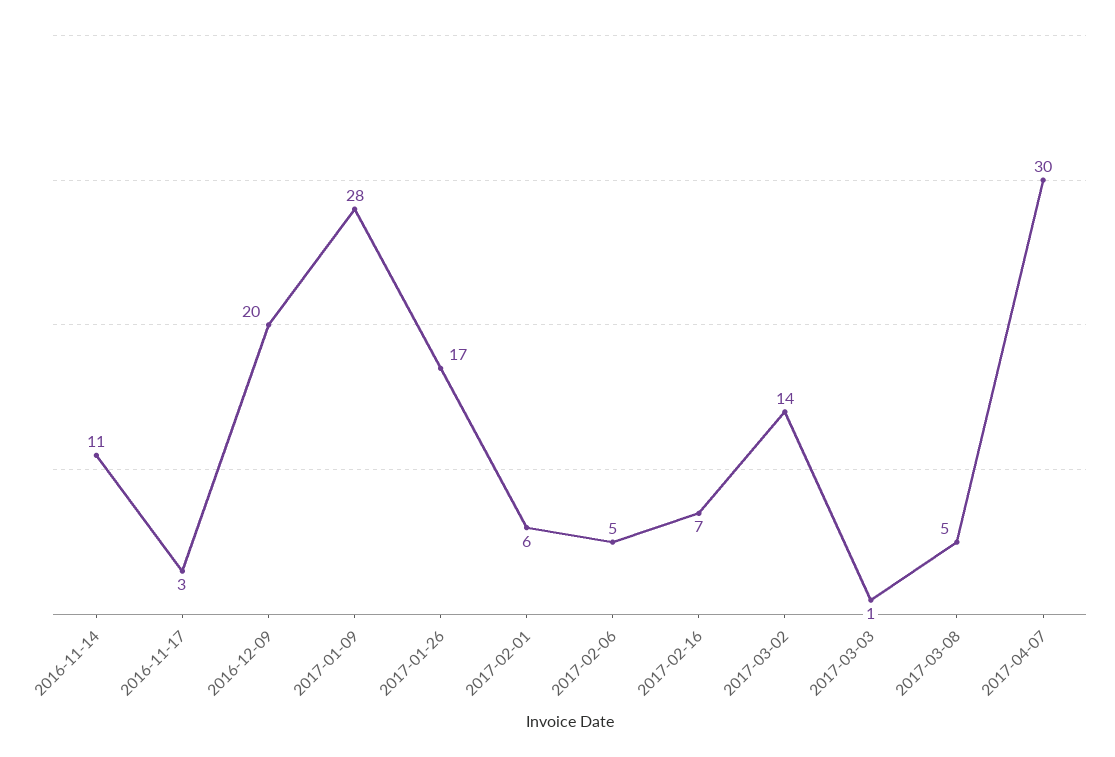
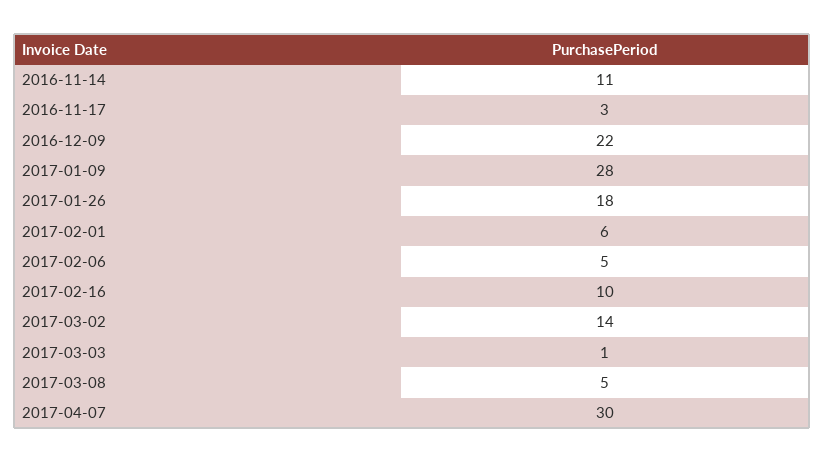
2016-12-09: 20 -> 22
2017-01-26: 17 -> 18
2017-02-16: 7 -> 10

